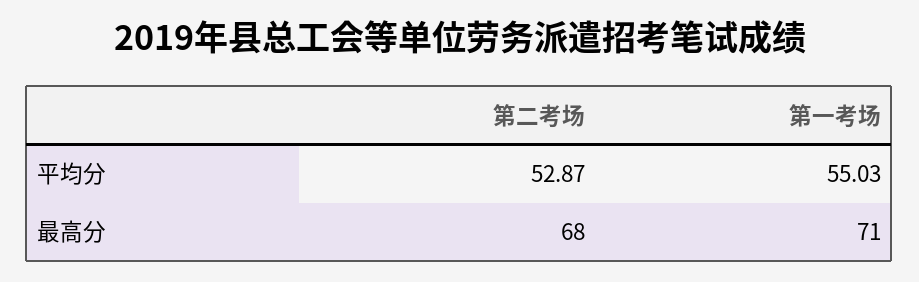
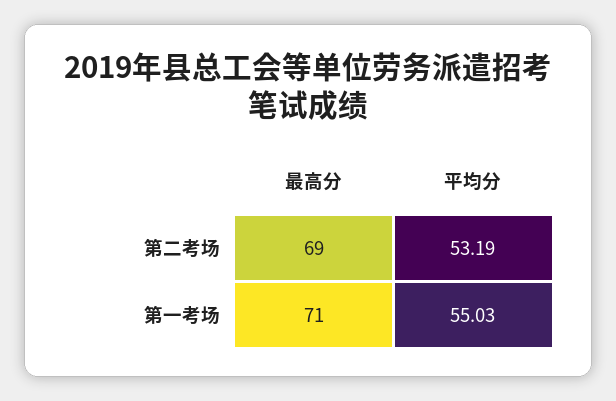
第二考场, 平均分: 52.87 -> 53.19
第二考场, 最高分: 68 -> 69

